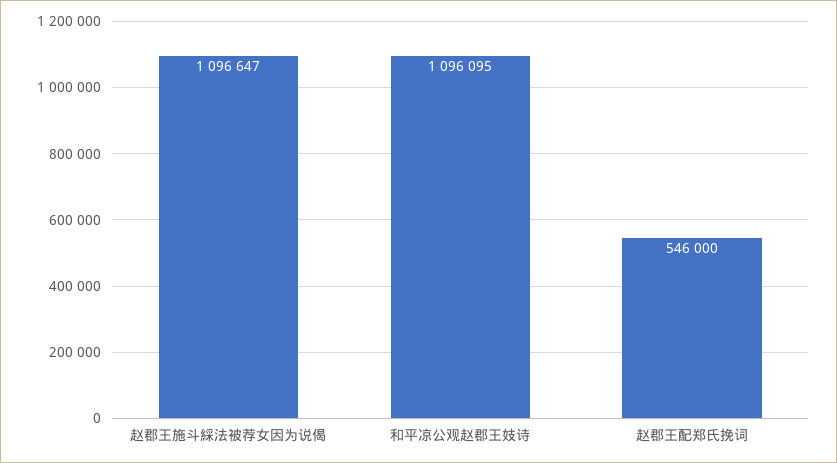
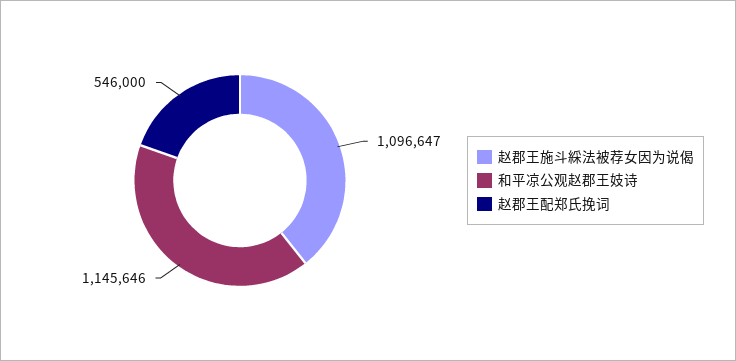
和平凉公观赵郡王妓诗: 1096095 -> 1145646

